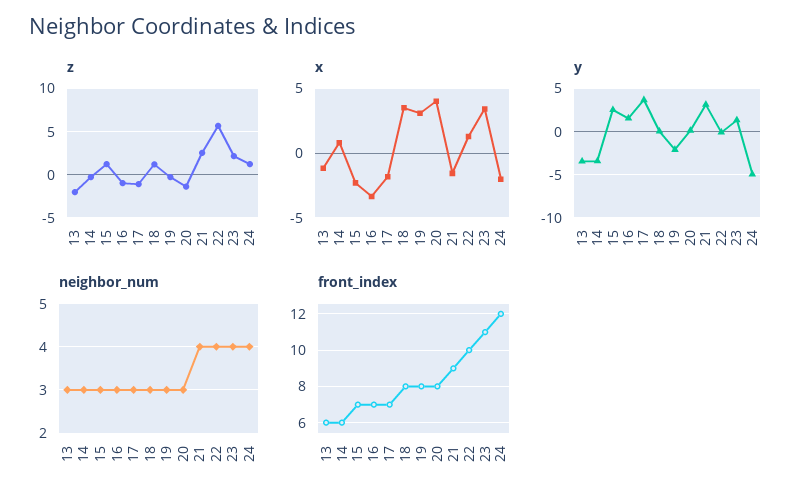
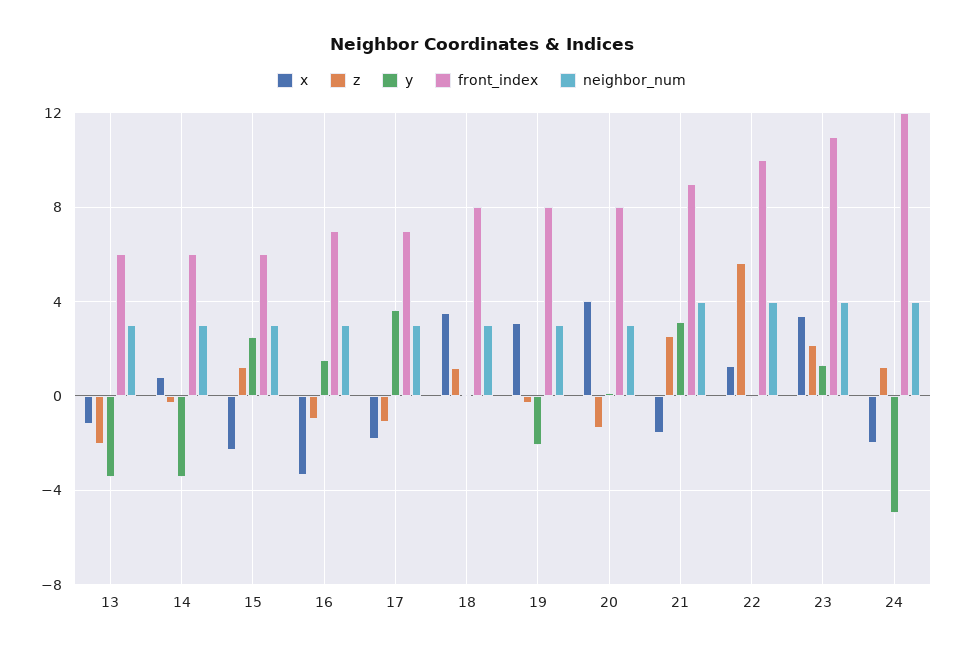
front_index, 15: 7 -> 6

